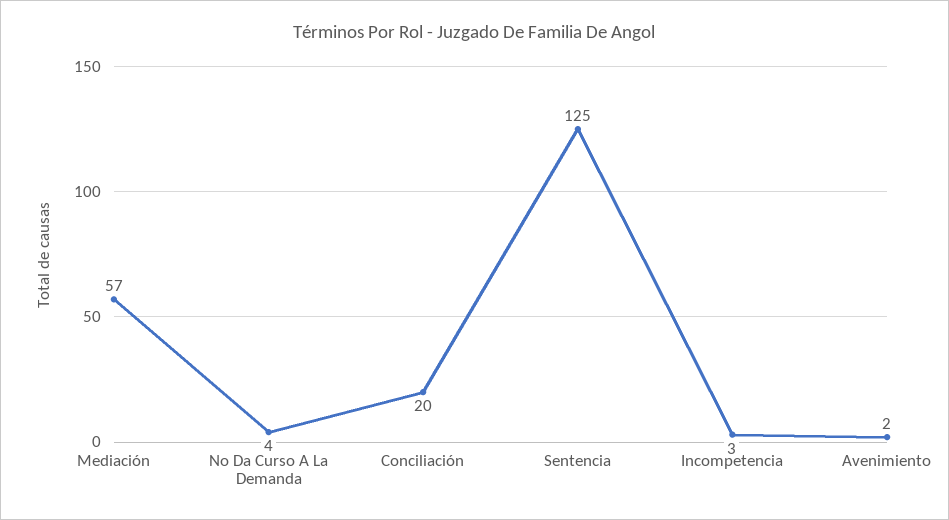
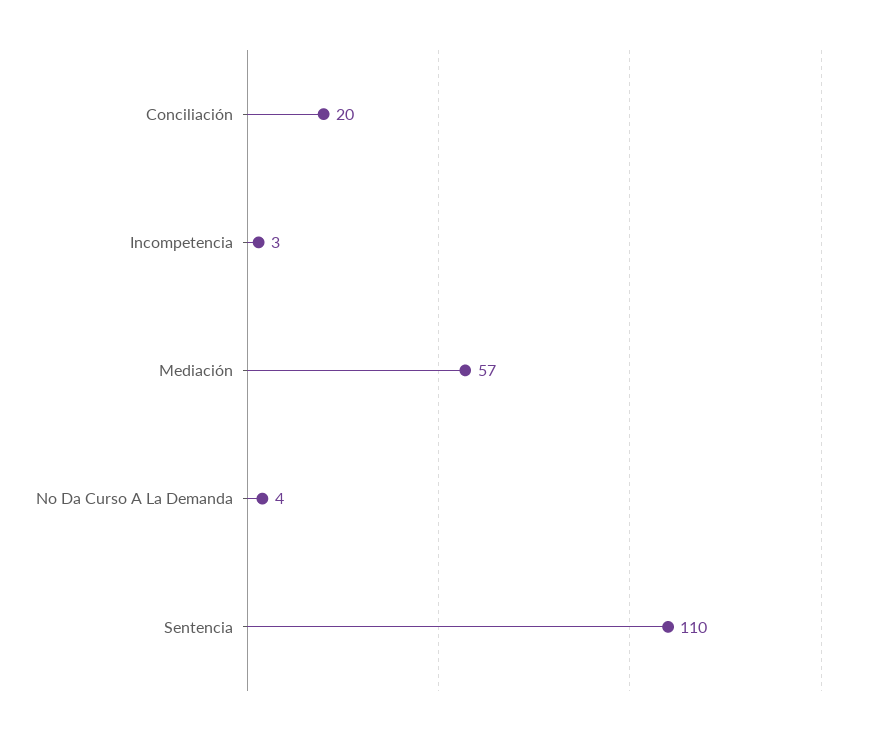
Sentencia: 125 -> 110
Avenimiento: 2 -> none

